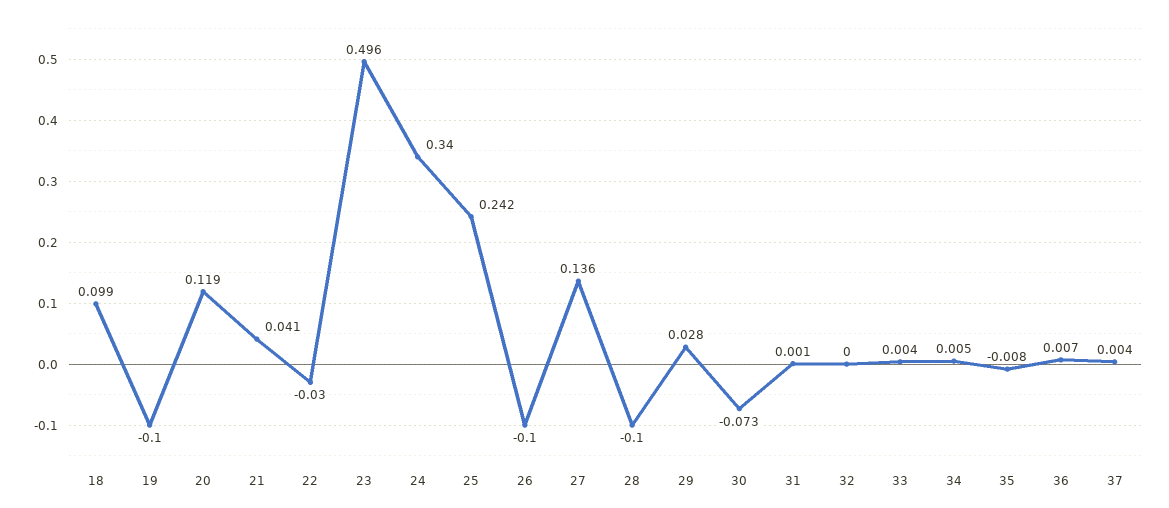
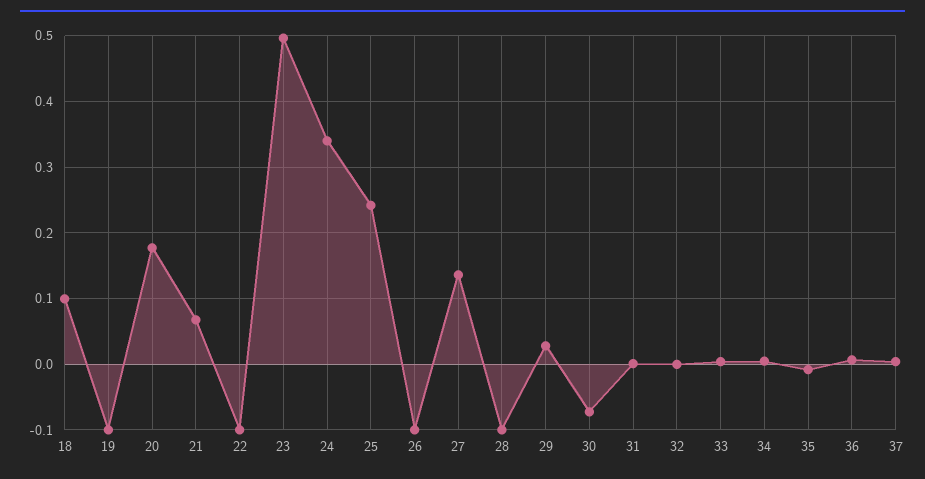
20: 0.119 -> 0.18
21: 0.041 -> 0.07
22: -0.03 -> -0.1

